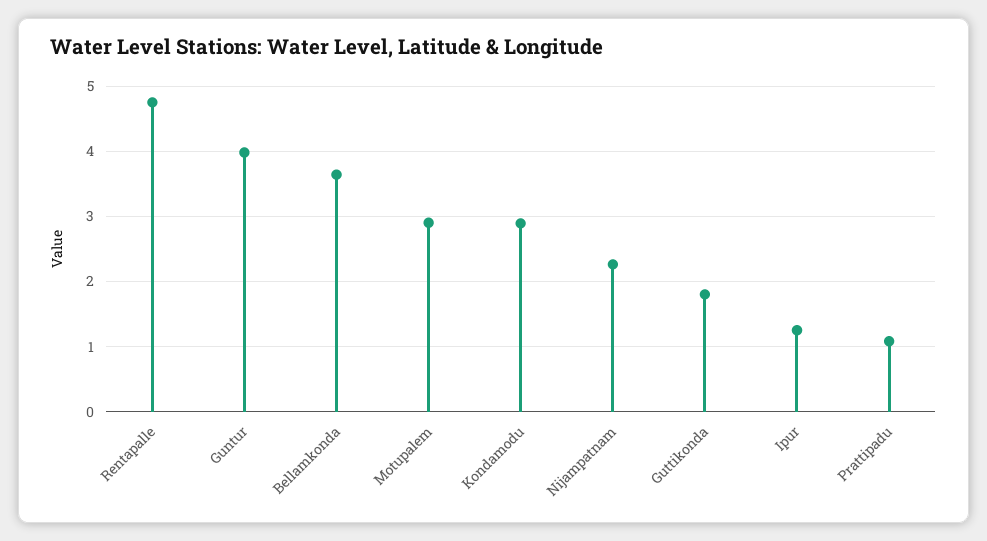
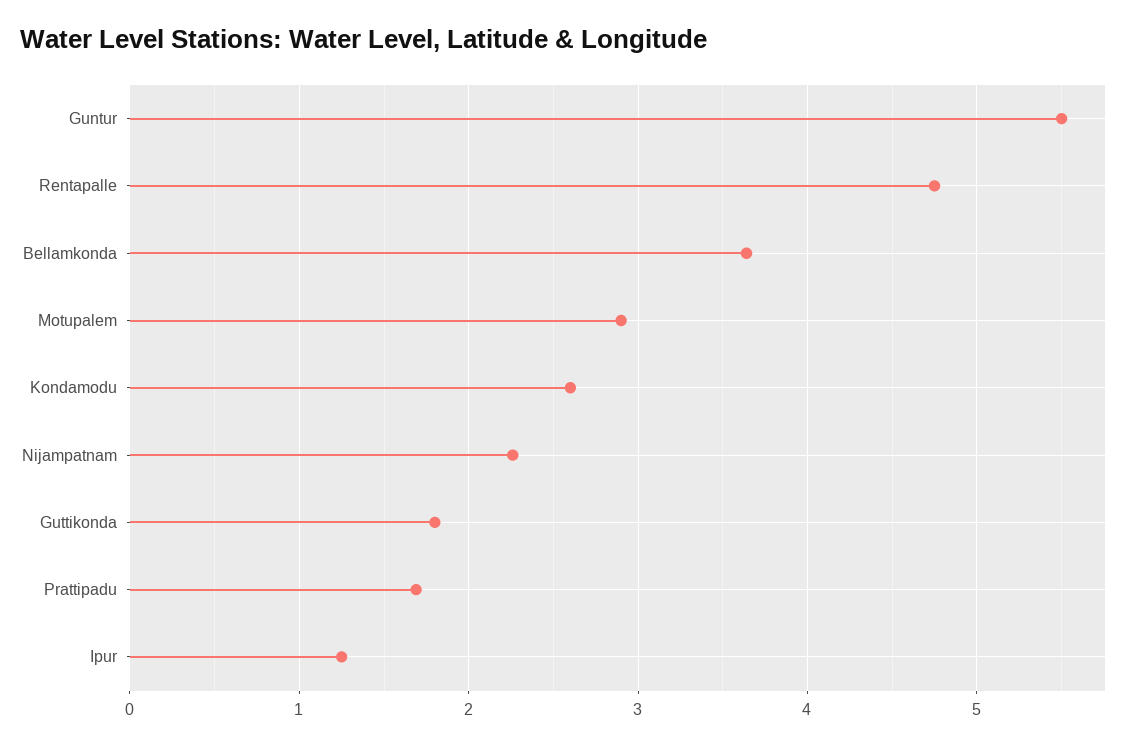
Guntur: 4 -> 5.5
Kondamodu: 2.9 -> 2.6
Prattipadu: 1.1 -> 1.7

